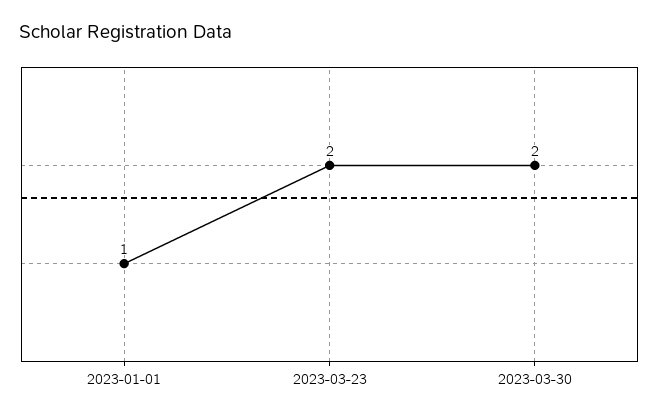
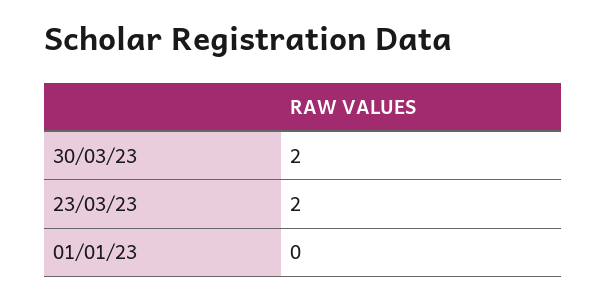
2023-01-01: 1 -> 0

